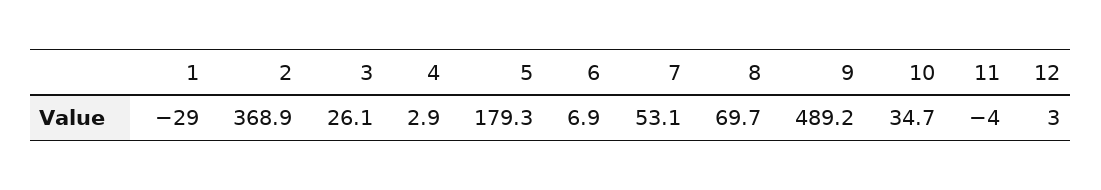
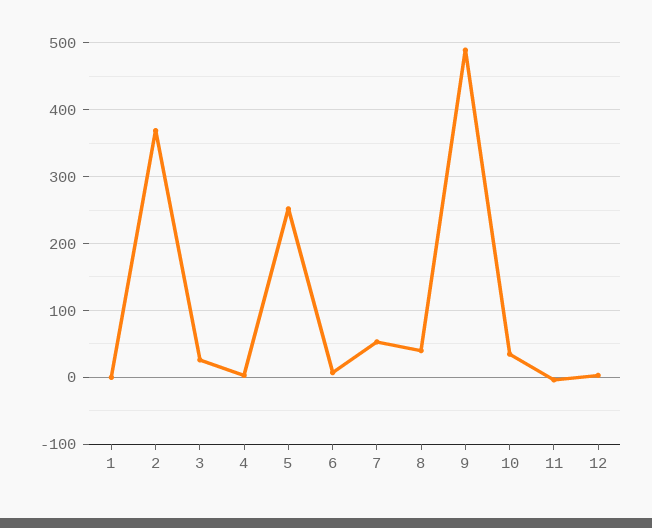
1: -29 -> 0
5: 179.3 -> 250
8: 69.7 -> 40

